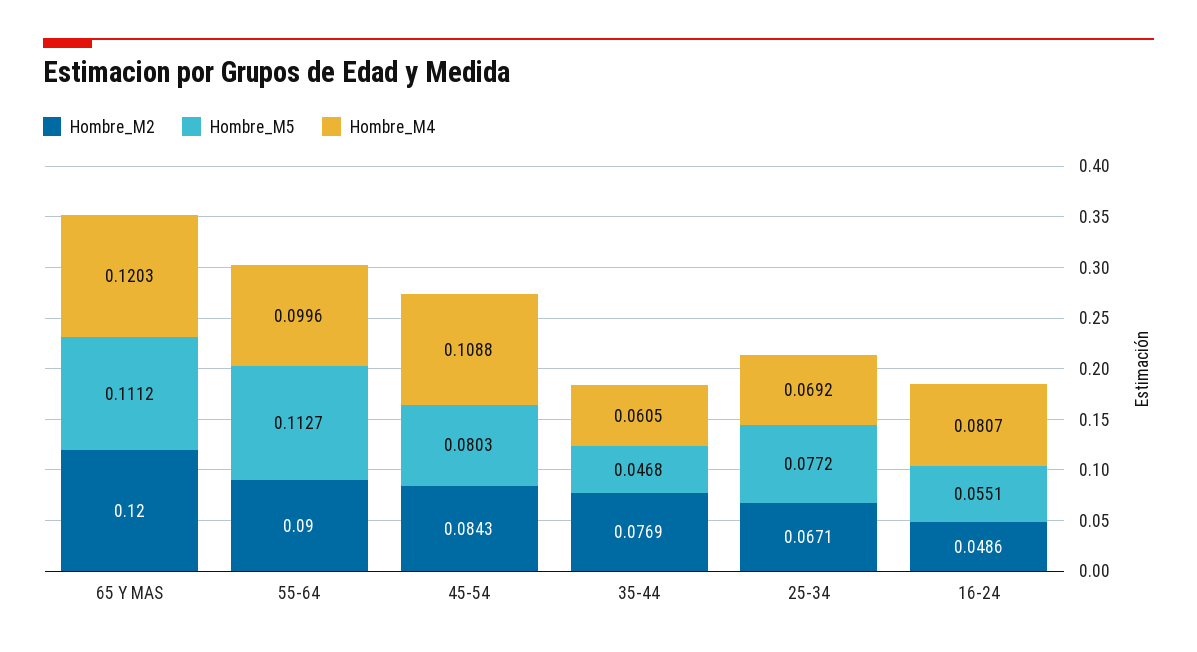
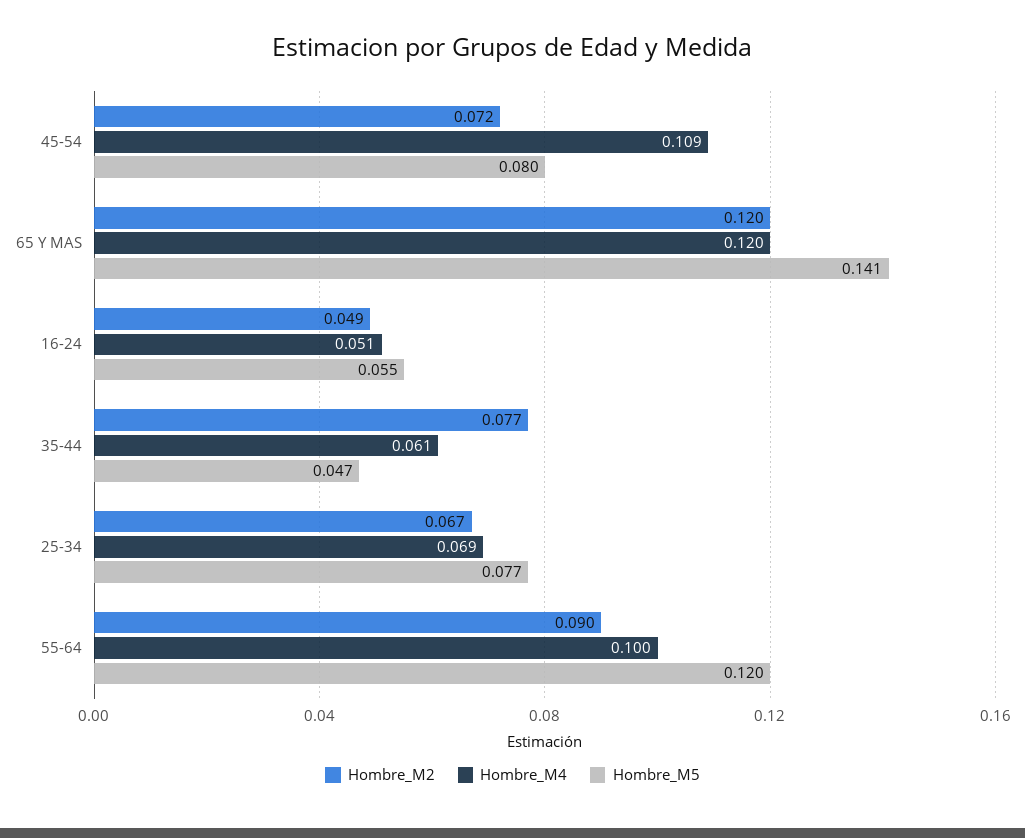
Hombre_M5, 65 Y MAS: 0.1112 -> 0.141
Hombre_M5, 55-64: 0.1127 -> 0.12
Hombre_M2, 45-54: 0.0843 -> 0.072
Hombre_M4, 16-24: 0.0807 -> 0.051

